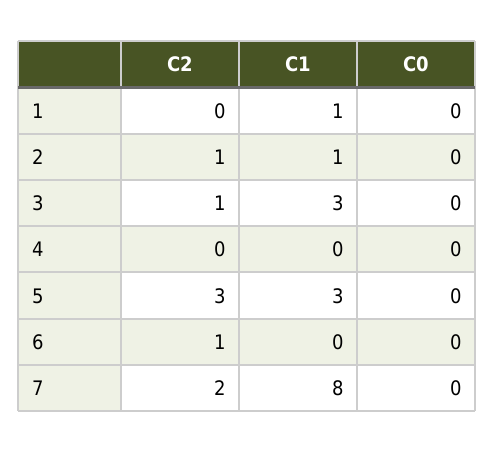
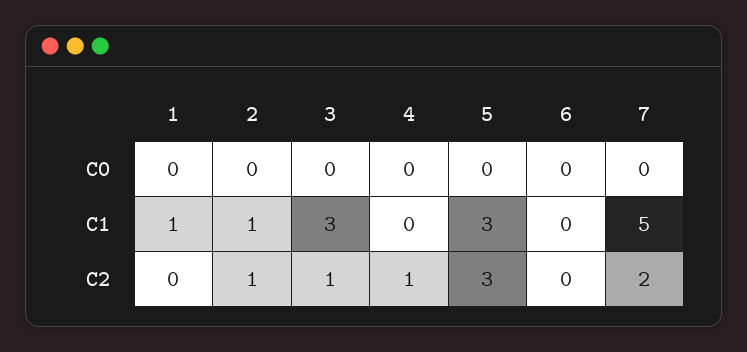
C2, 4: 0 -> 1
C2, 6: 1 -> 0
C1, 7: 8 -> 5

